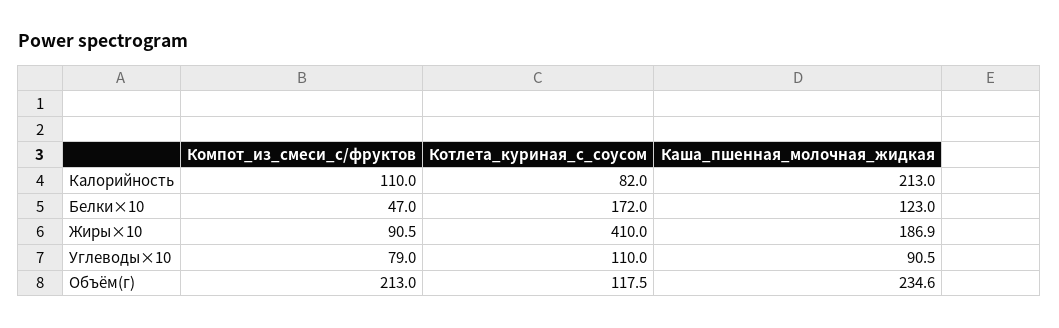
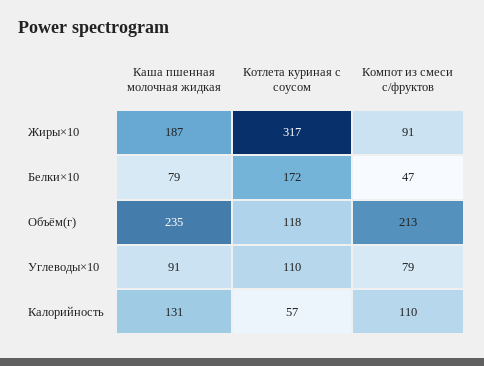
Котлета_куриная_с_соусом, Калорийность: 82 -> 57
Каша_пшенная_молочная_жидкая, Калорийность: 213 -> 131
Каша_пшенная_молочная_жидкая, Белки×10: 123 -> 79
Котлета_куриная_с_соусом, Жиры×10: 410 -> 317

